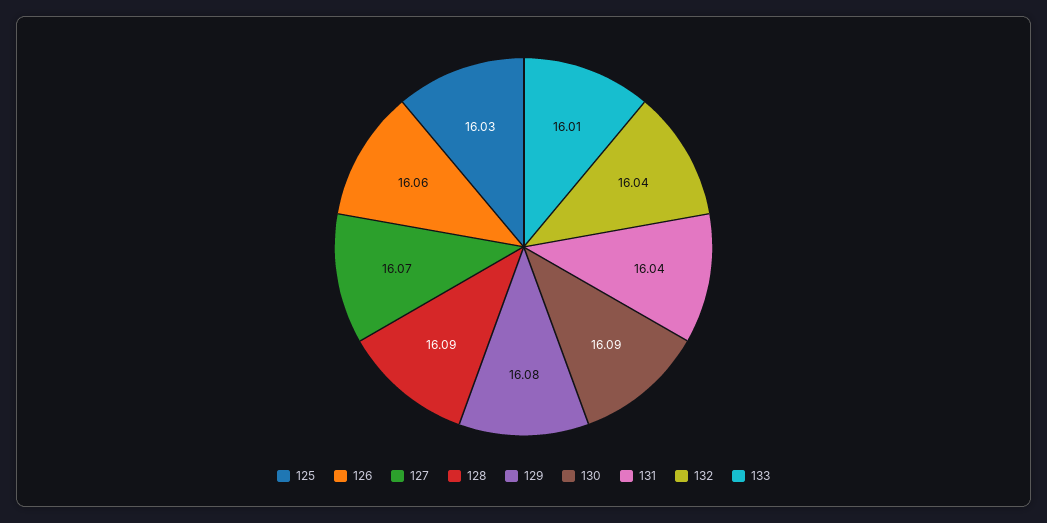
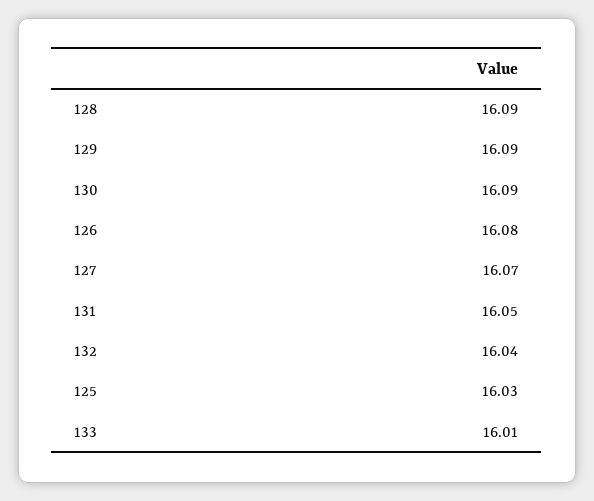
126: 16.06 -> 16.08
129: 16.08 -> 16.09
131: 16.04 -> 16.05

